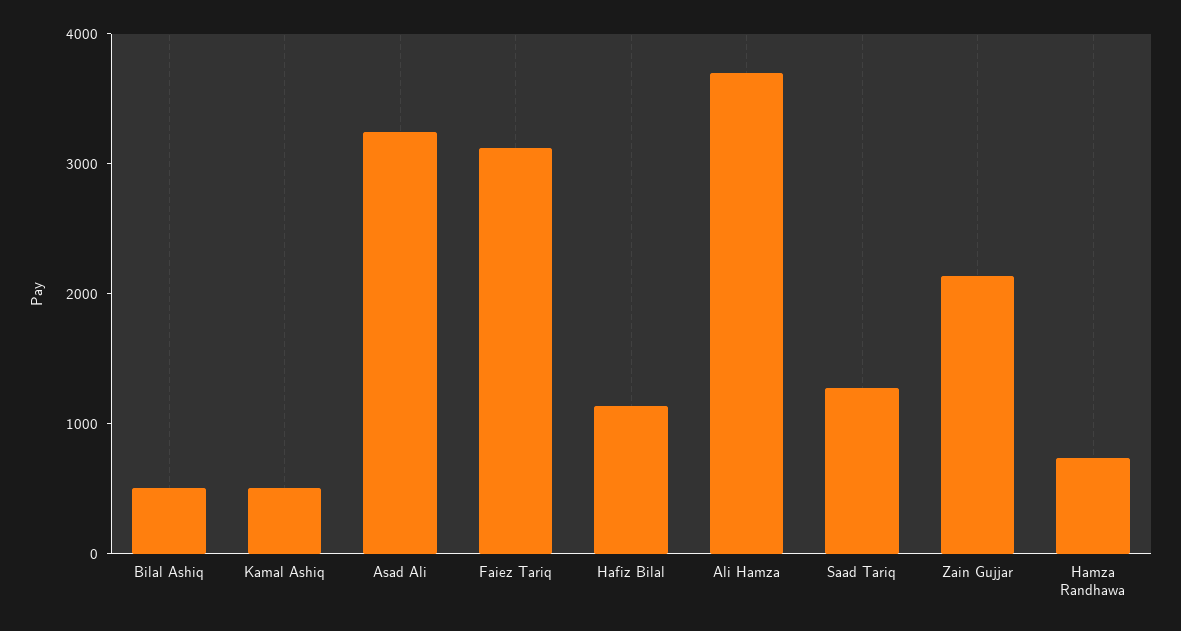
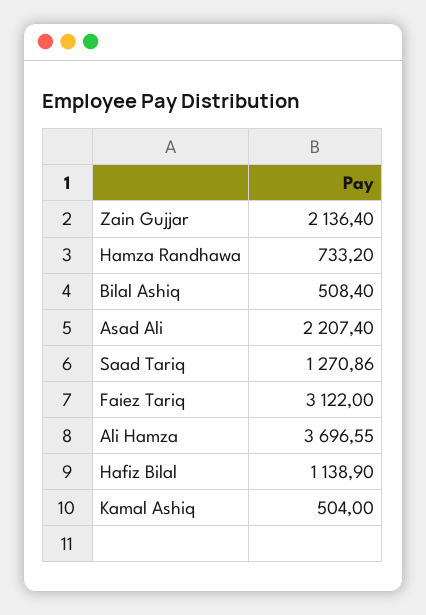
Asad Ali: 3200 -> 2207.4

